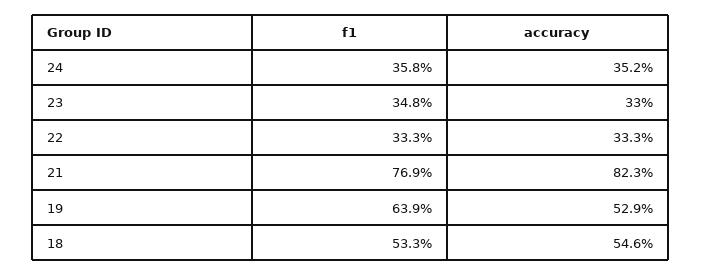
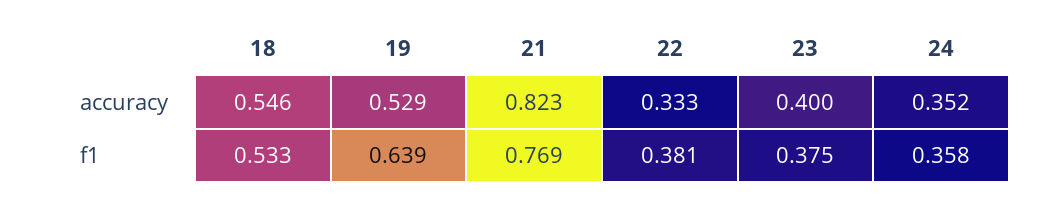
f1, 23: 0.348 -> 0.375
accuracy, 23: 0.33 -> 0.4
f1, 22: 0.333 -> 0.381

